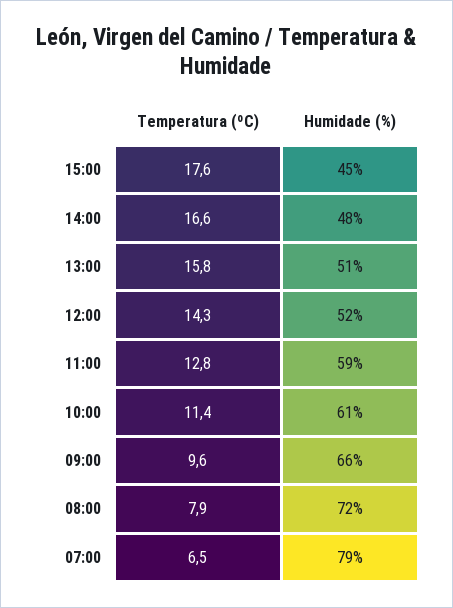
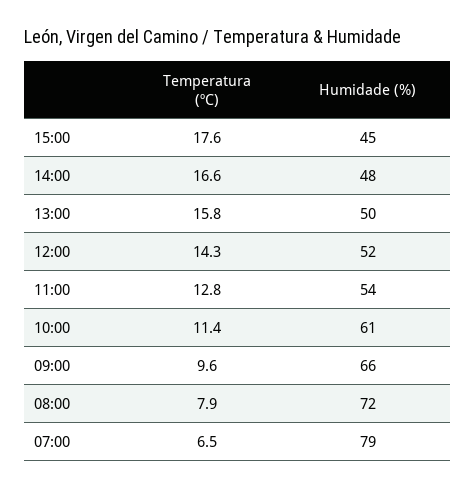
Humidade (%), 13:00: 51 -> 50
Humidade (%), 11:00: 59 -> 54

